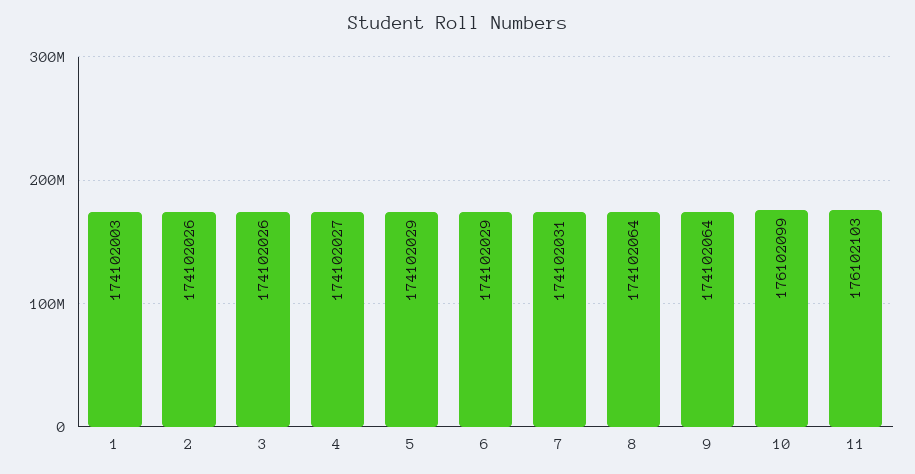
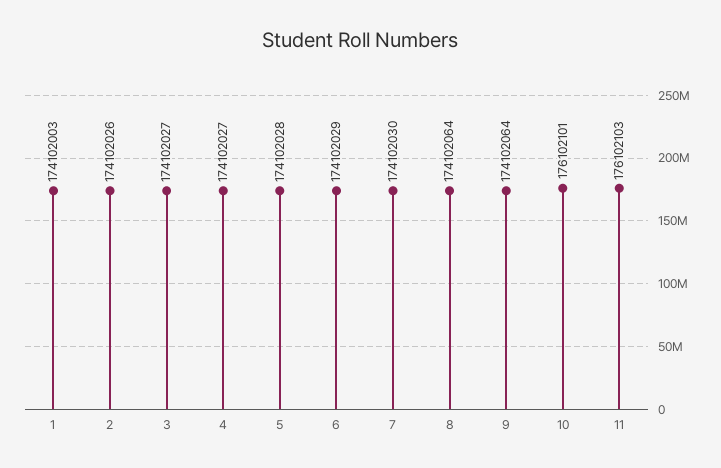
3: 174102026 -> 174102027
5: 174102029 -> 174102028
7: 174102031 -> 174102030
10: 176102099 -> 176102101

